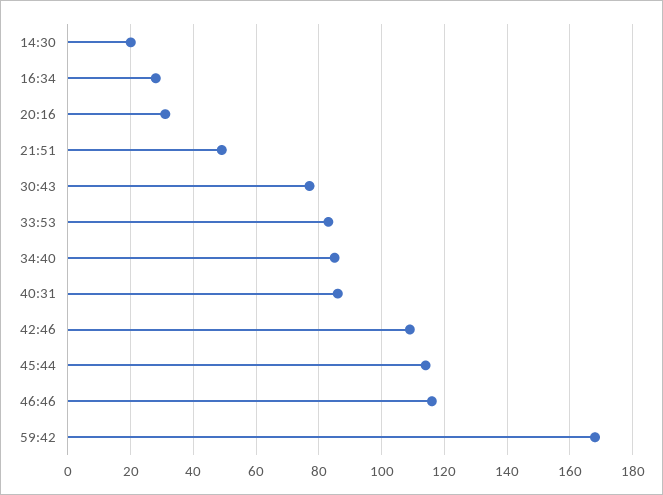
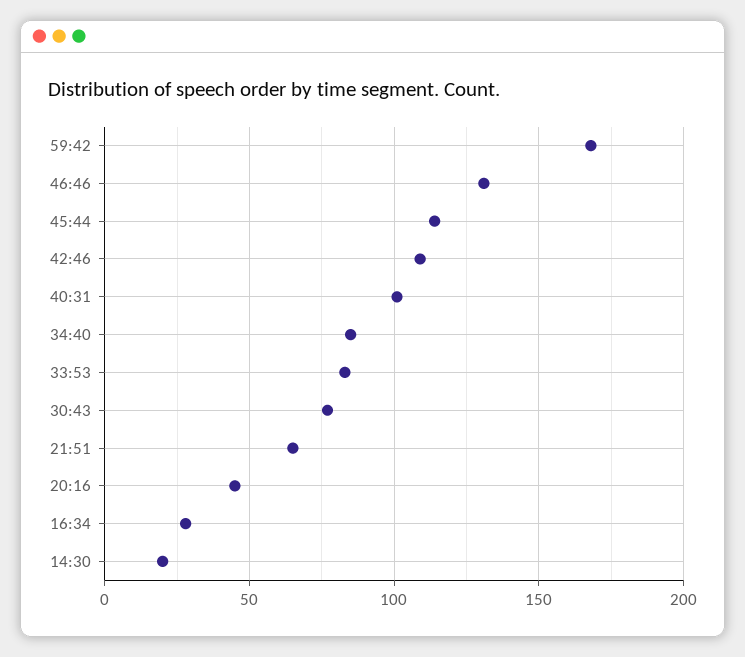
20:16: 30 -> 45
21:51: 50 -> 65
40:31: 85 -> 100
46:46: 115 -> 130

